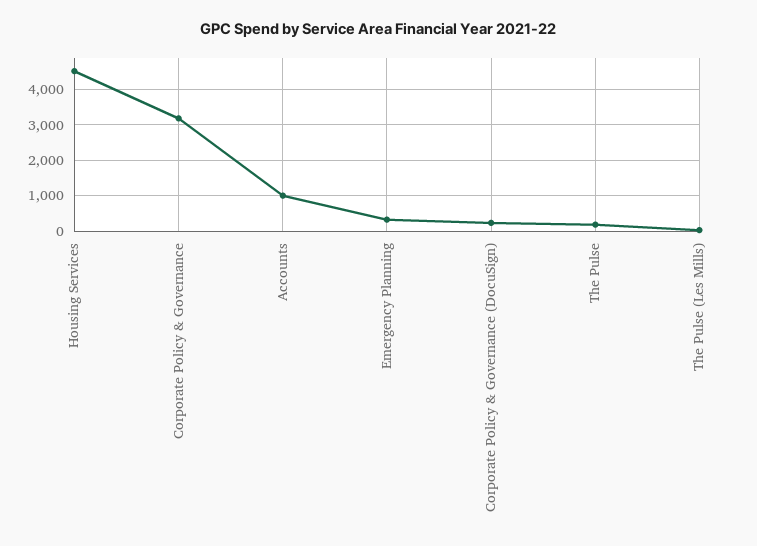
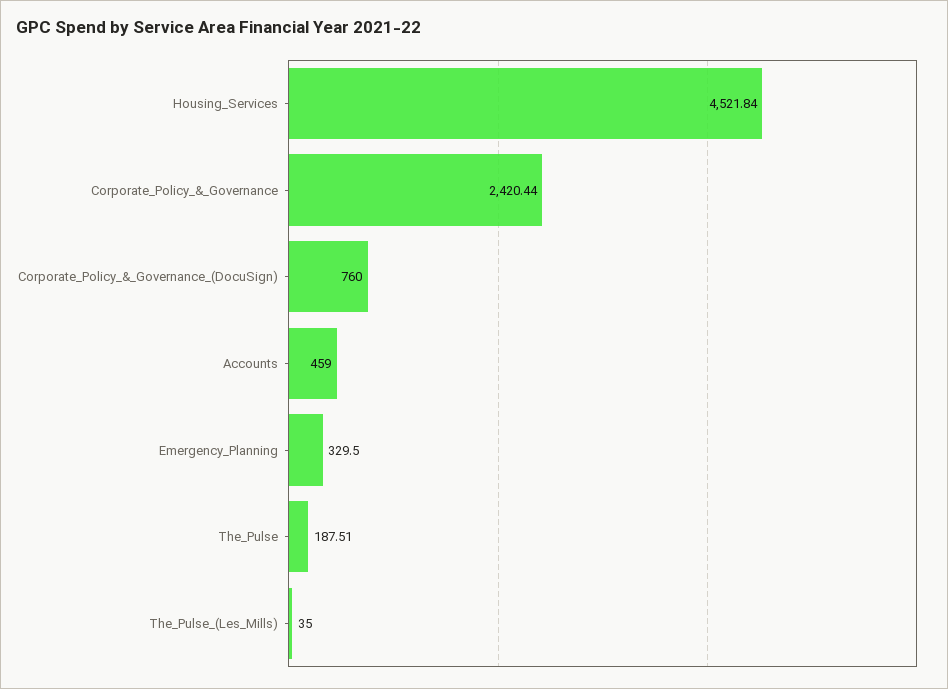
Corporate Policy & Governance: 3200 -> 2420.44
Accounts: 1000 -> 459
Corporate Policy & Governance (DocuSign): 200 -> 760

